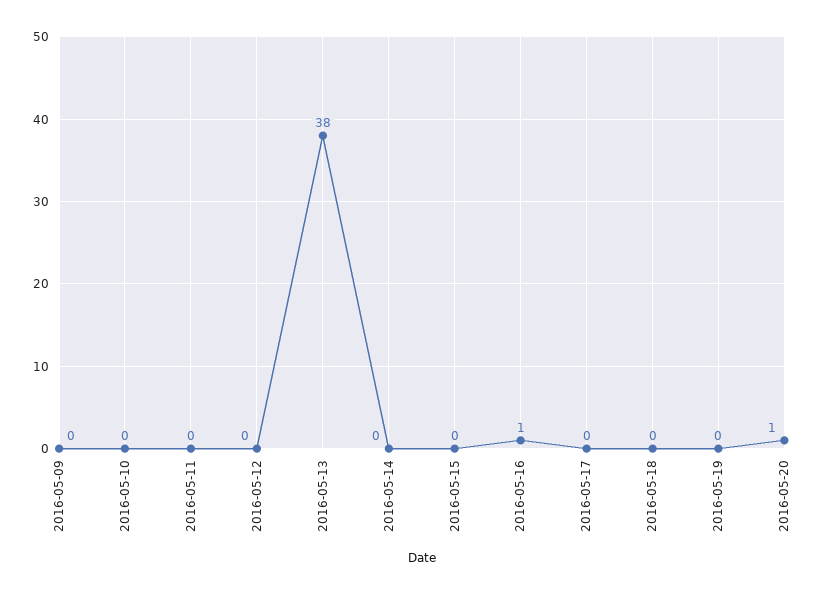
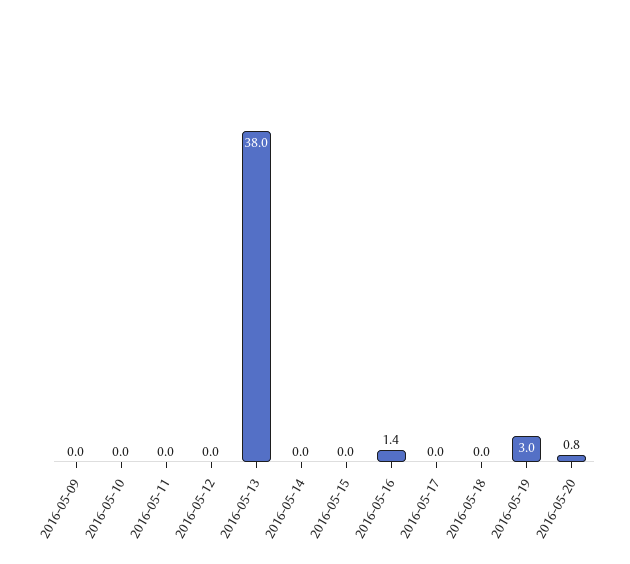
2016-05-19: 0 -> 3

